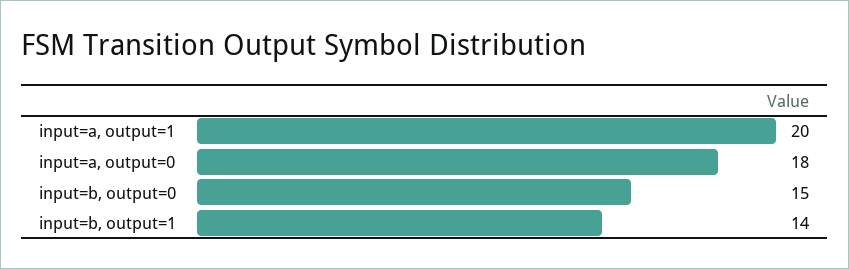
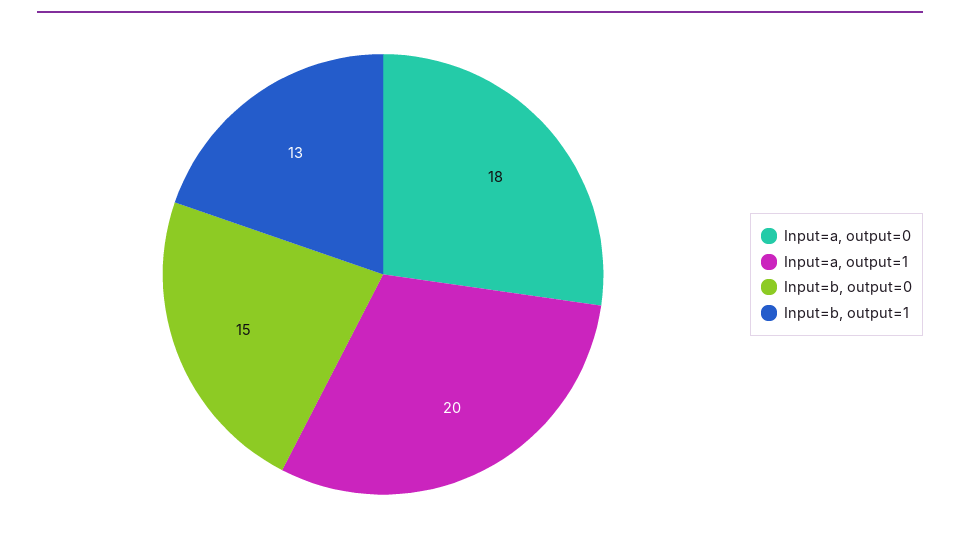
input=b, output=1: 14 -> 13

